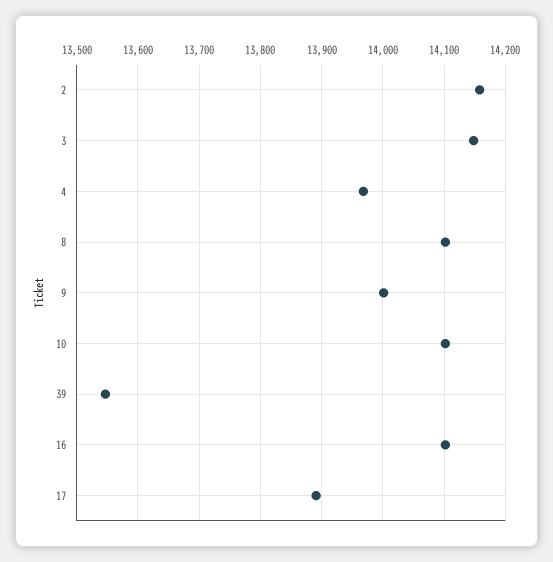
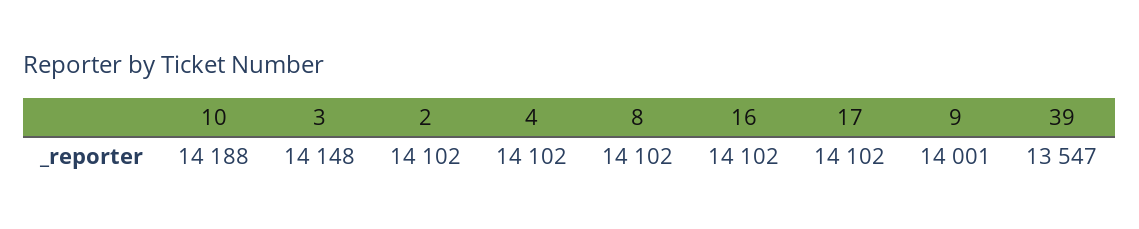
2: 14160 -> 14102
4: 13970 -> 14102
10: 14100 -> 14188
17: 13890 -> 14102

